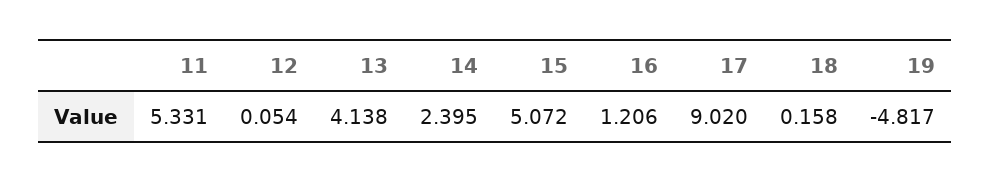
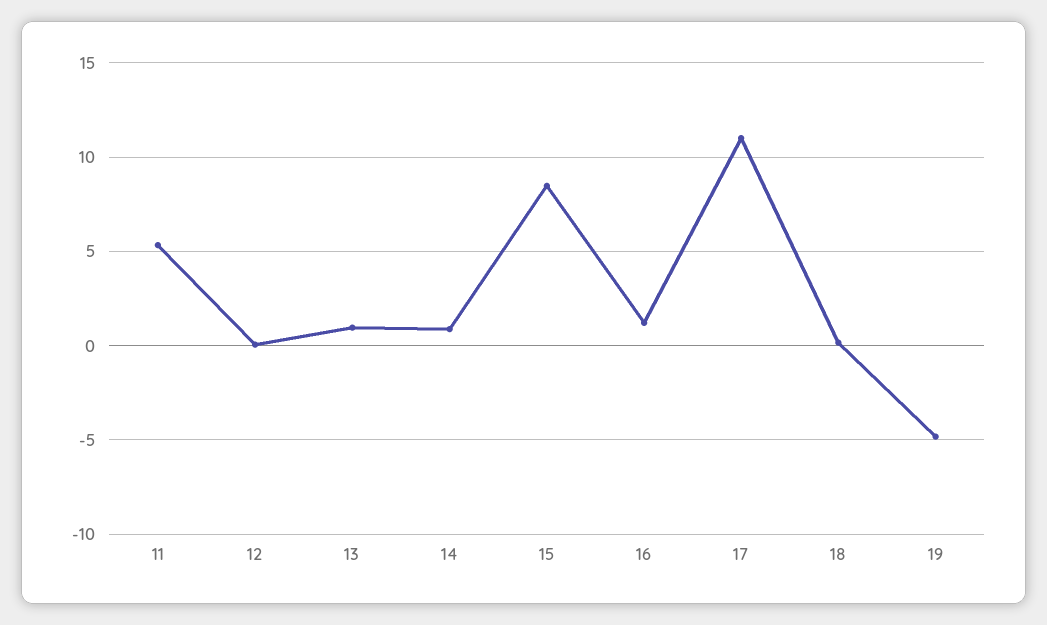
13: 4.138 -> 1
14: 2.395 -> 1
15: 5.072 -> 8.5
17: 9.02 -> 11

